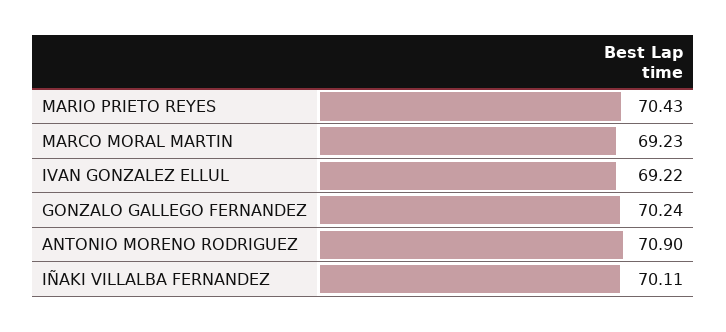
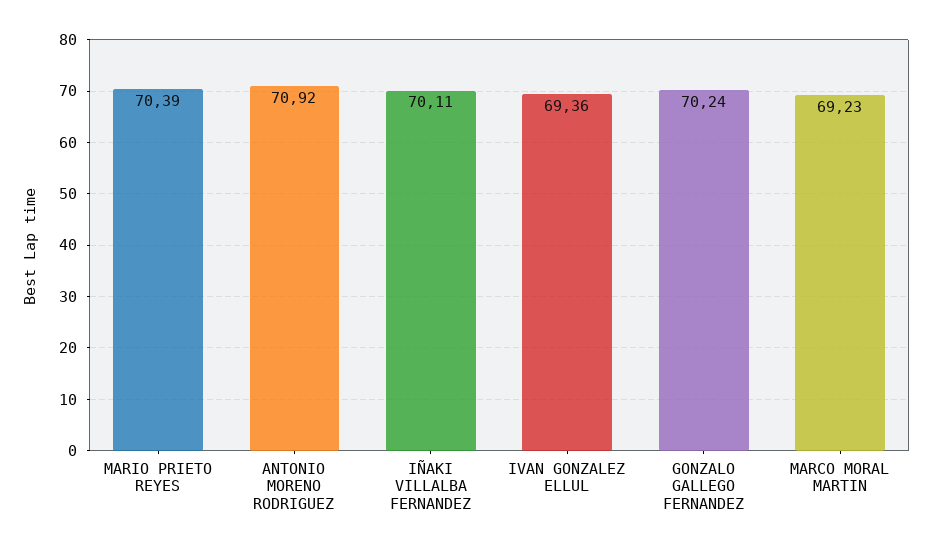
MARIO PRIETO REYES: 70.43 -> 70.39
IVAN GONZALEZ ELLUL: 69.22 -> 69.36
ANTONIO MORENO RODRIGUEZ: 70.9 -> 70.92

